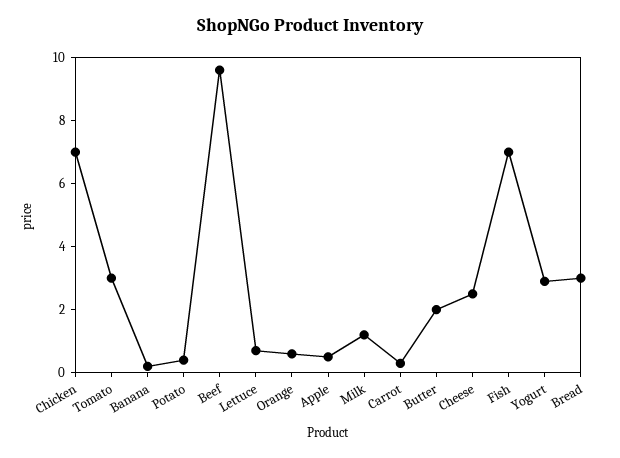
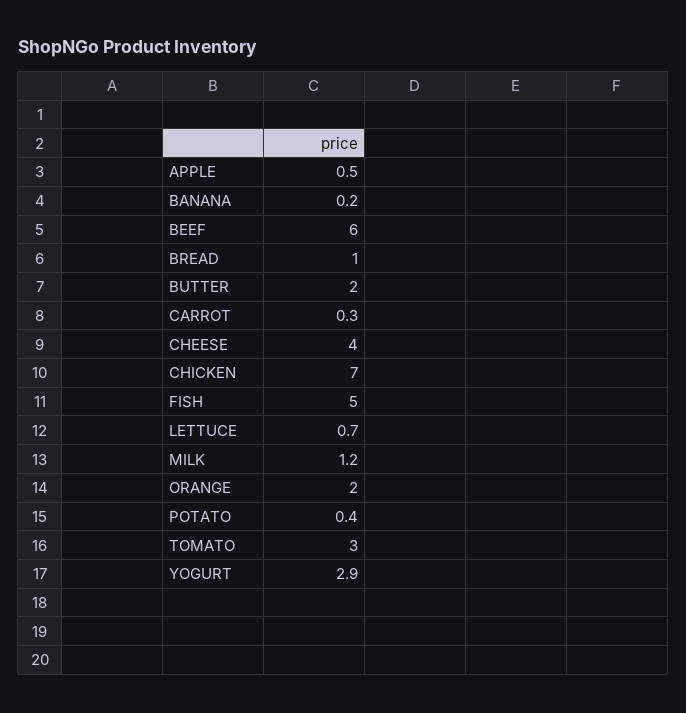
Beef: 9.5 -> 6
Orange: 0.5 -> 2
Cheese: 2.5 -> 4
Fish: 7 -> 5
Bread: 3 -> 1

